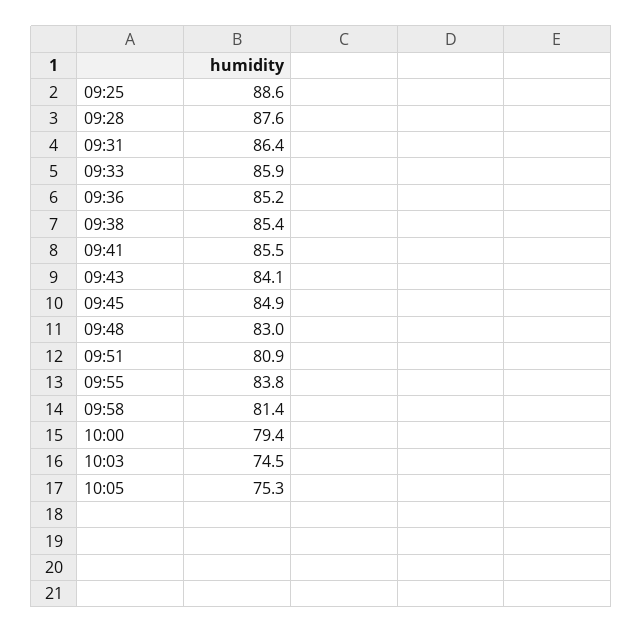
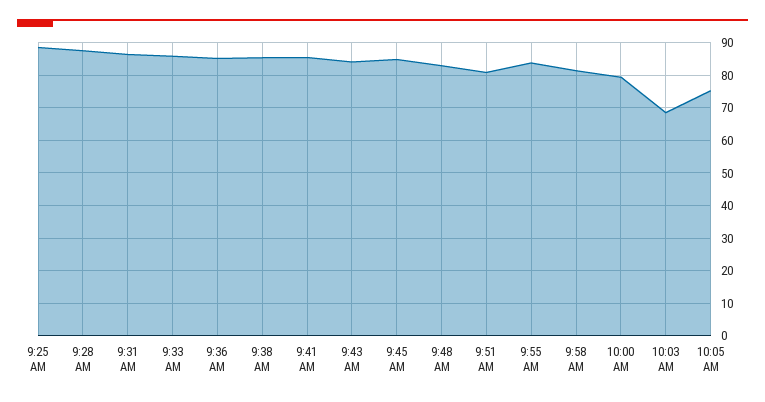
10:03: 74.5 -> 68

